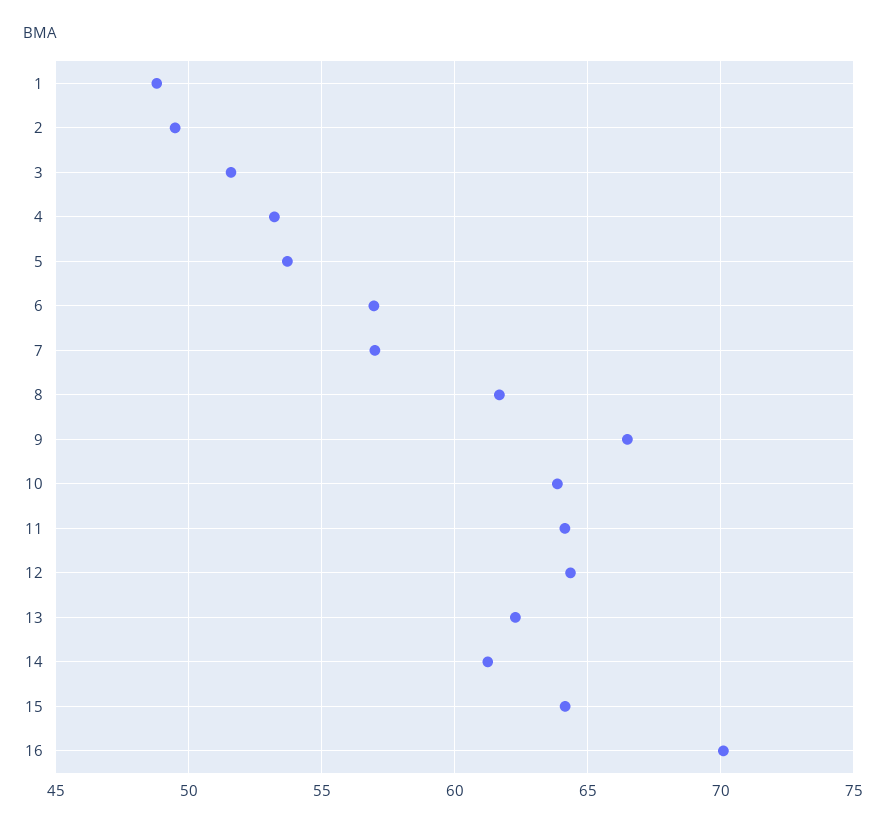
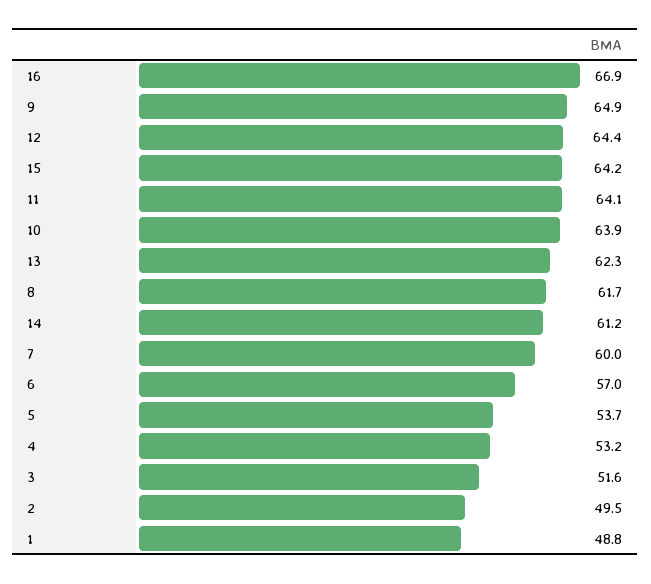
7: 57 -> 60
9: 66.5 -> 64.9
16: 70 -> 66.9

